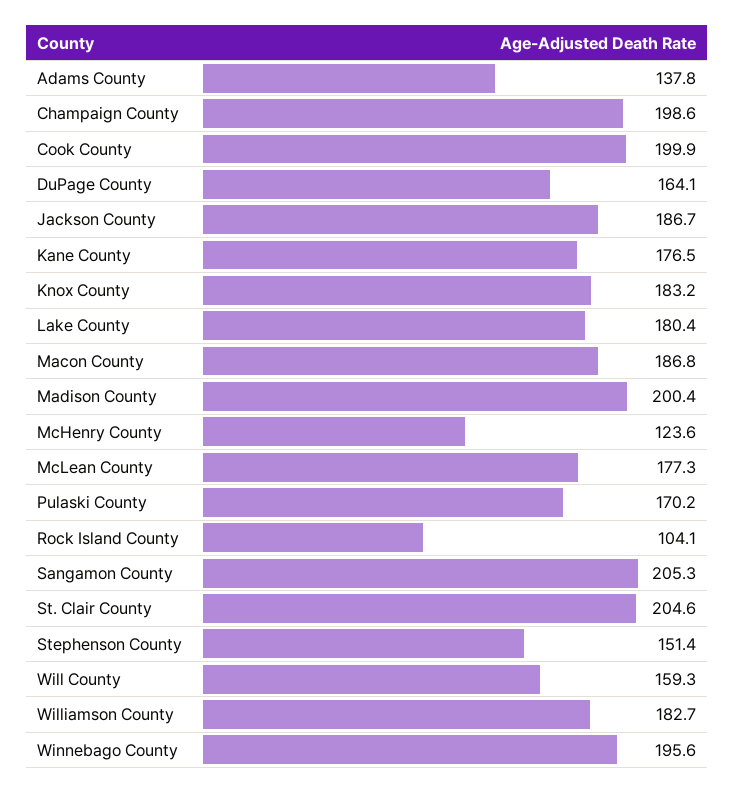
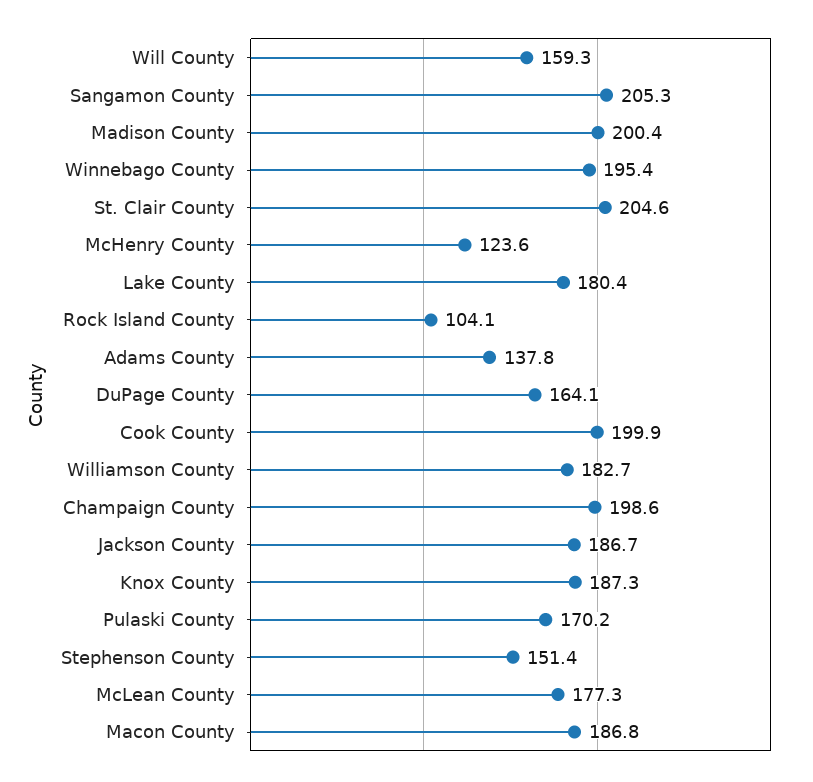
Kane County: 176.5 -> none
Knox County: 183.2 -> 187.3
Winnebago County: 195.6 -> 195.4

